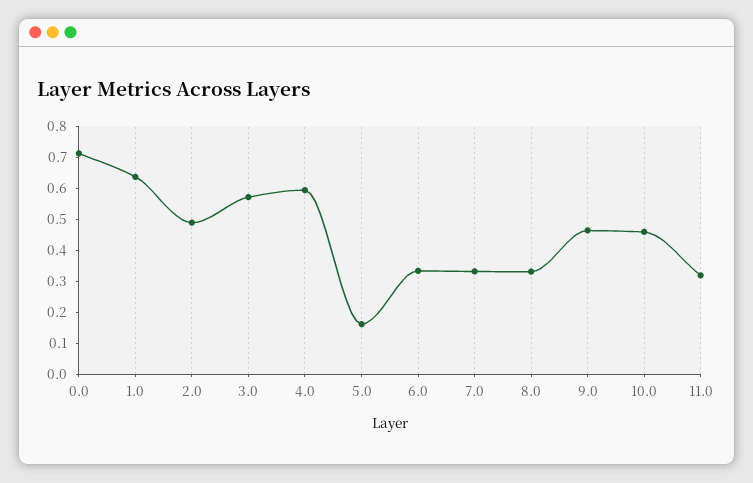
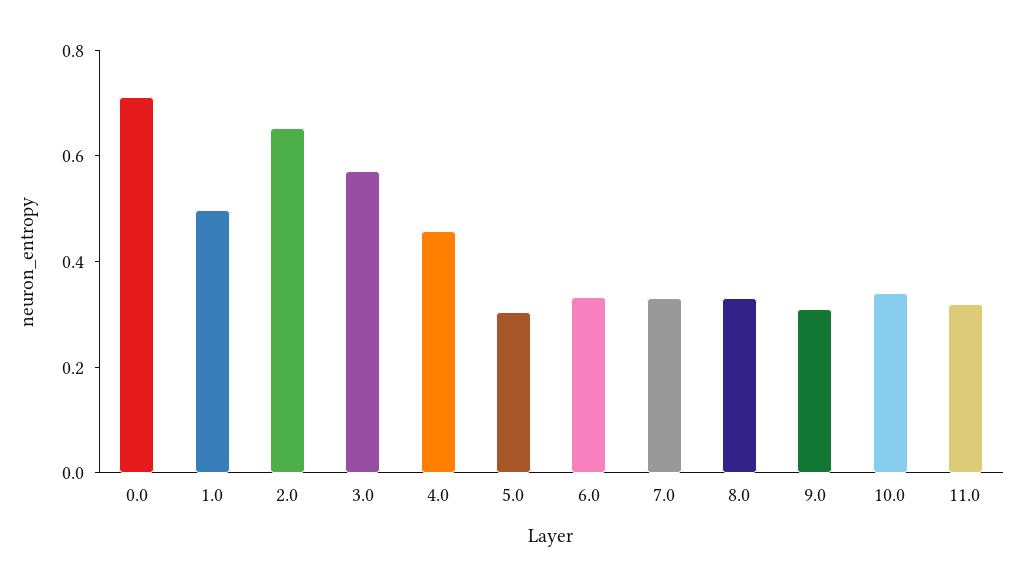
1.0: 0.65 -> 0.5
2.0: 0.5 -> 0.65
4.0: 0.6 -> 0.45
5.0: 0.15 -> 0.3
9.0: 0.45 -> 0.3
10.0: 0.45 -> 0.35

